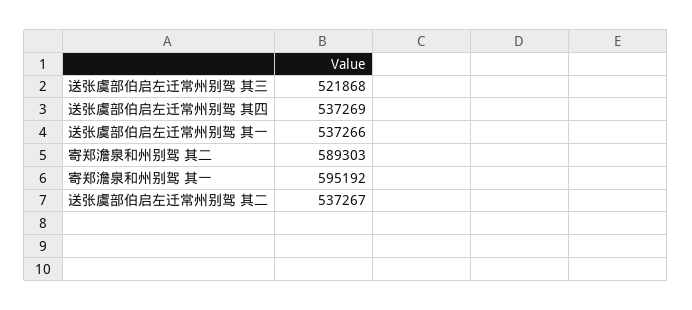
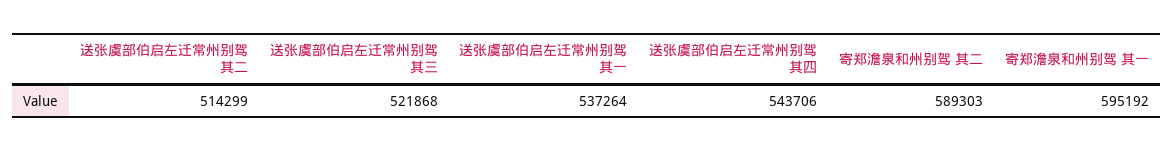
送张虞部伯启左迁常州别驾 其四: 537269 -> 543706
送张虞部伯启左迁常州别驾 其一: 537266 -> 537264
送张虞部伯启左迁常州别驾 其二: 537267 -> 514299

